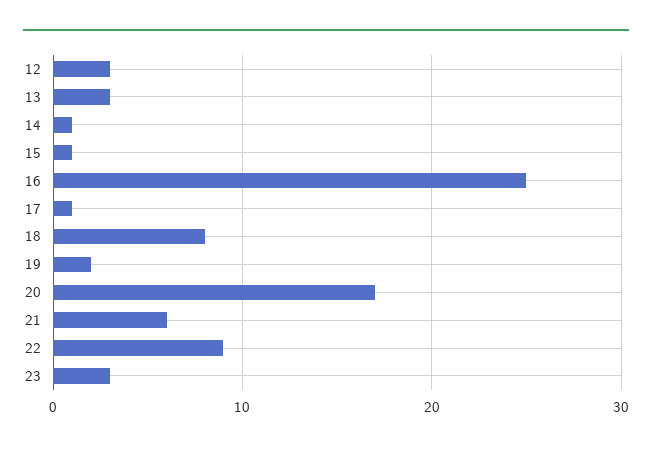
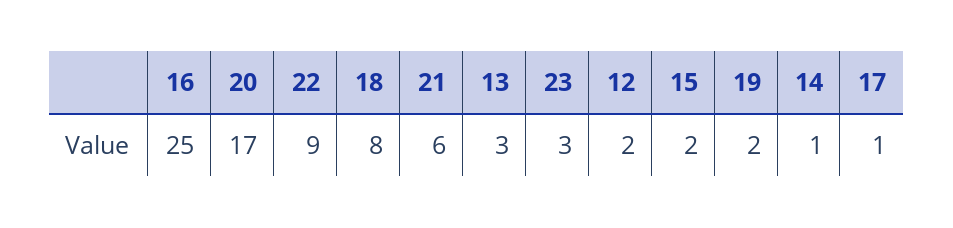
12: 3 -> 2
15: 1 -> 2

